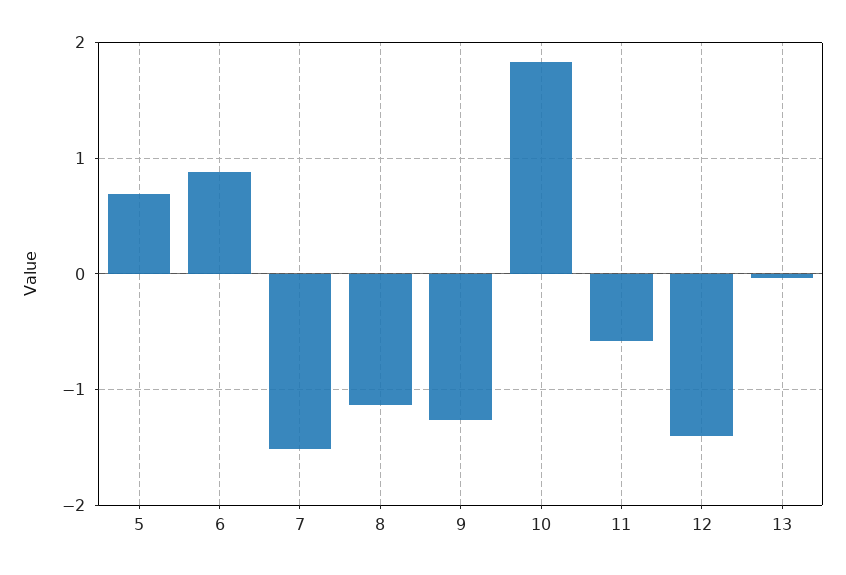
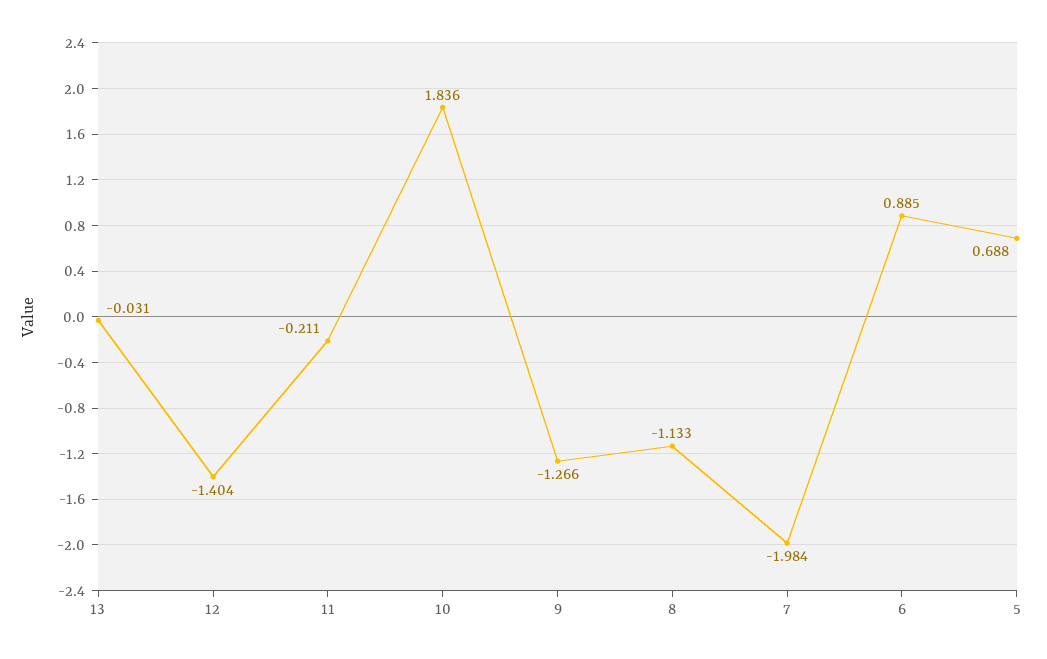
7: -1.5 -> -1.984
11: -0.6 -> -0.211

